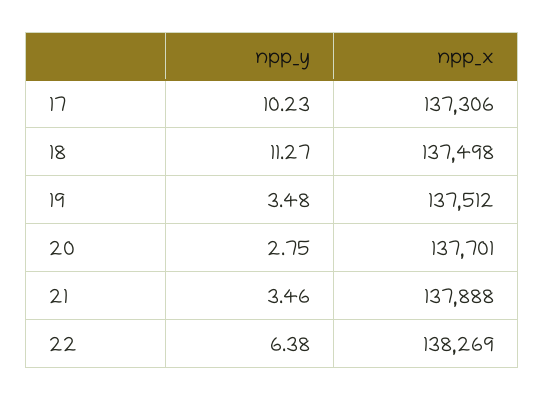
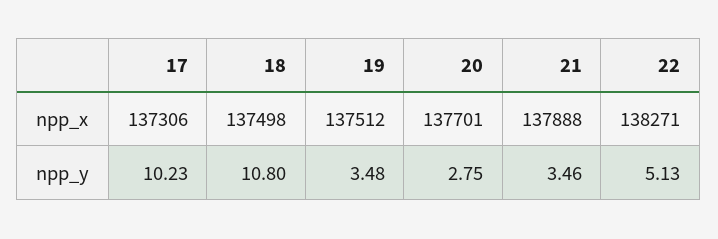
npp_y, 18: 11.27 -> 10.8
npp_y, 22: 6.38 -> 5.13
npp_x, 22: 138269 -> 138271

